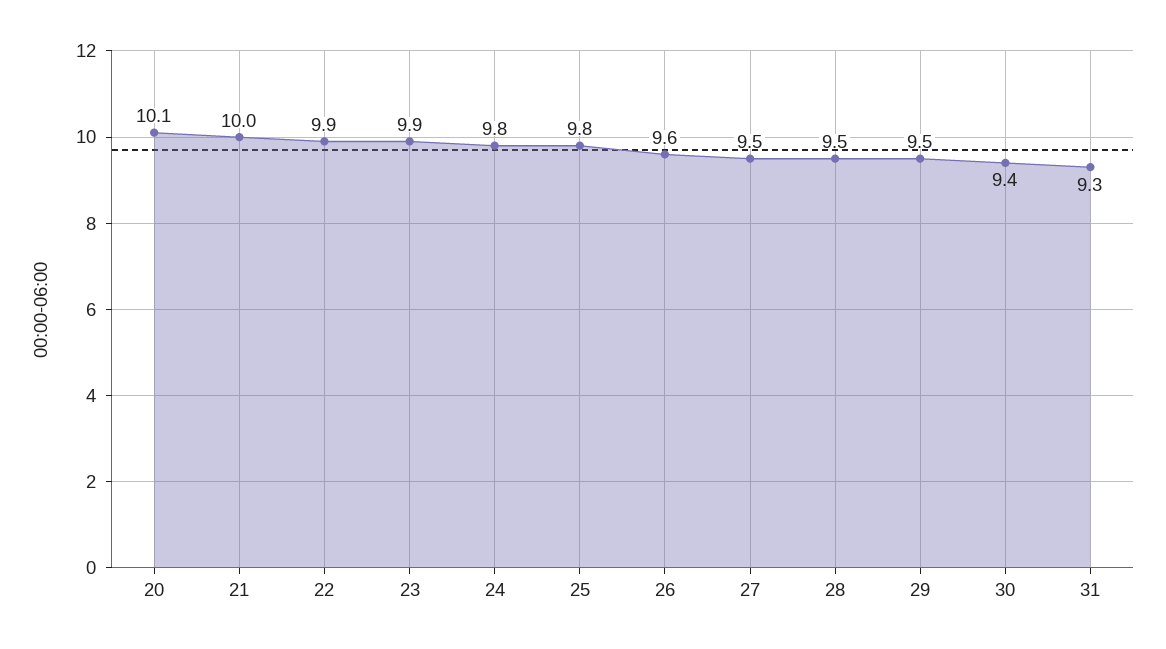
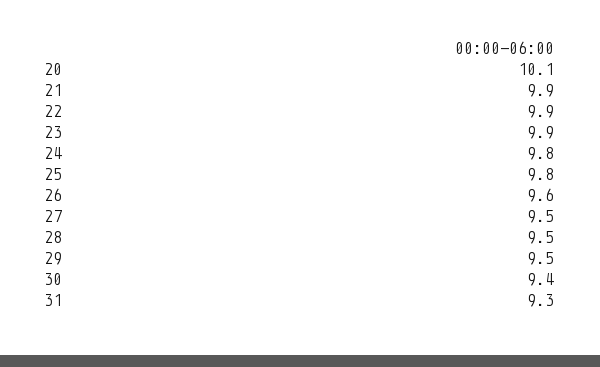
21: 10 -> 9.9

